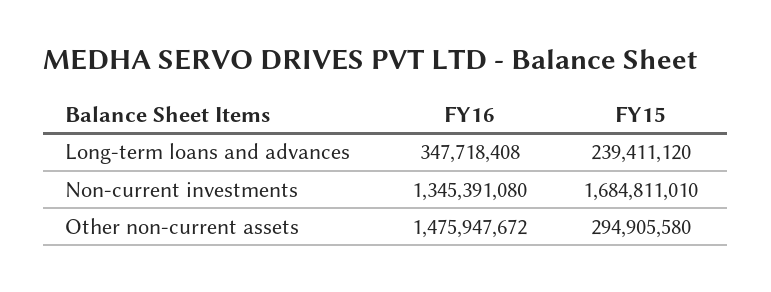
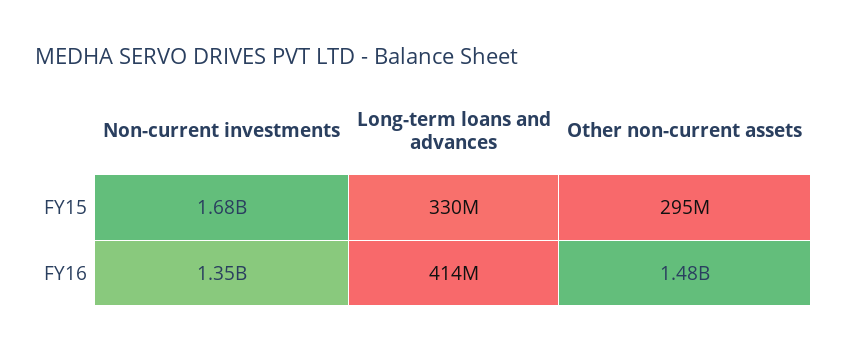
FY16, Long-term loans and advances: 347718408 -> 414000000
FY15, Long-term loans and advances: 239411120 -> 330000000

